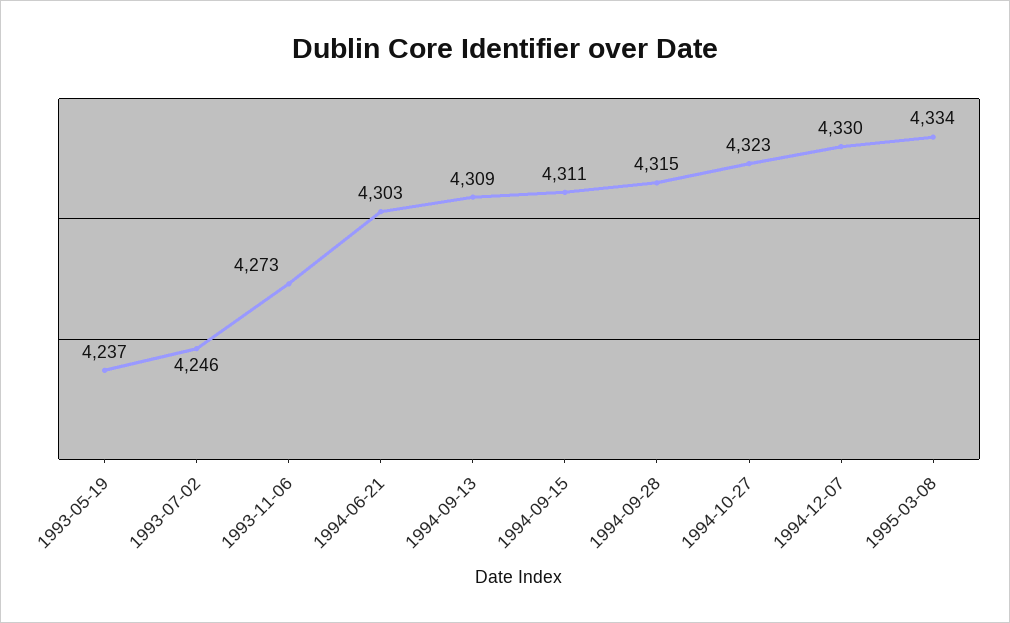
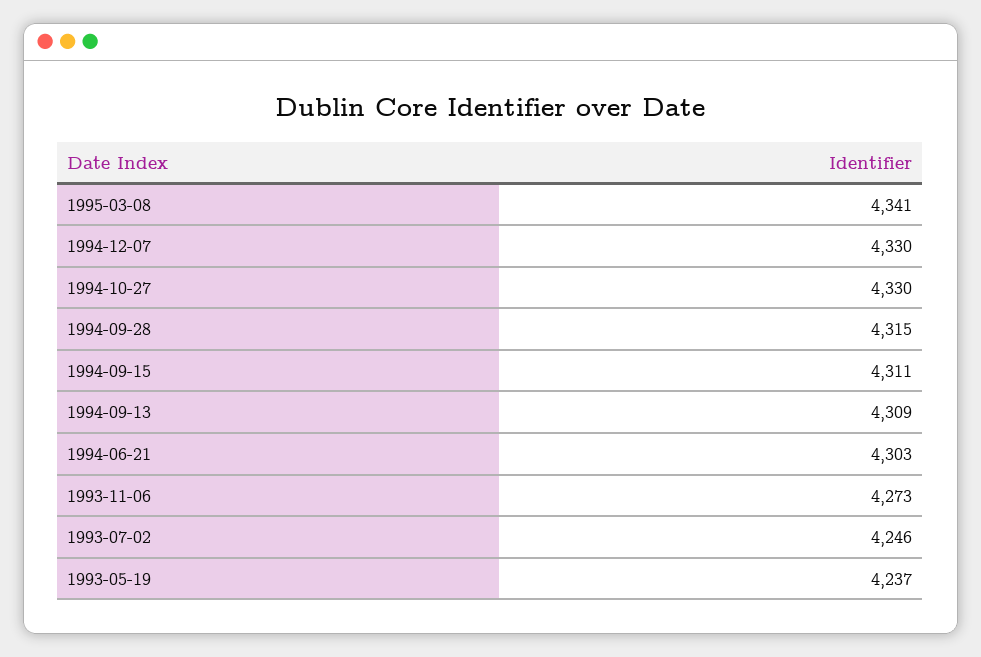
1994-10-27: 4323 -> 4330
1995-03-08: 4334 -> 4341

